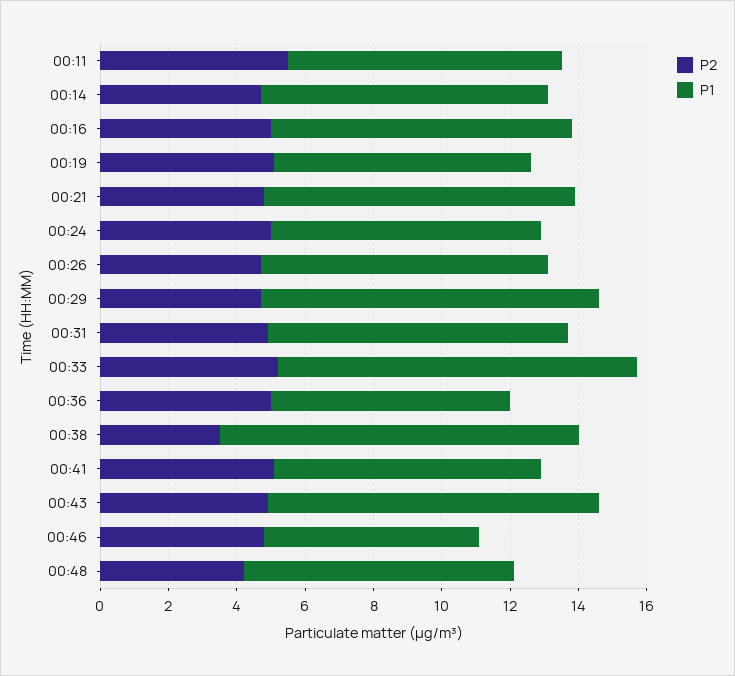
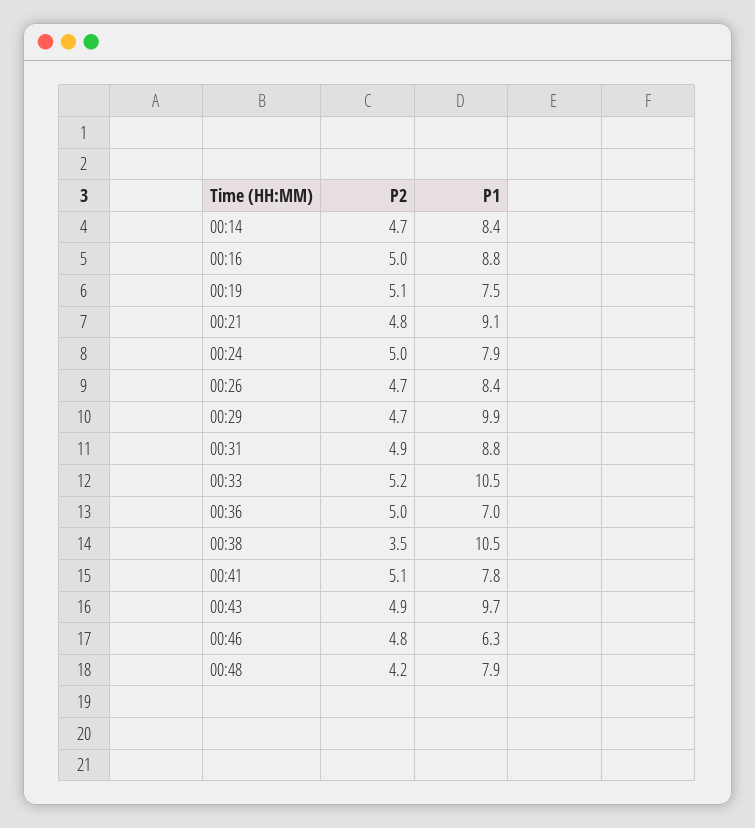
P2, 00:11: 5.5 -> none
P1, 00:11: 8 -> none

